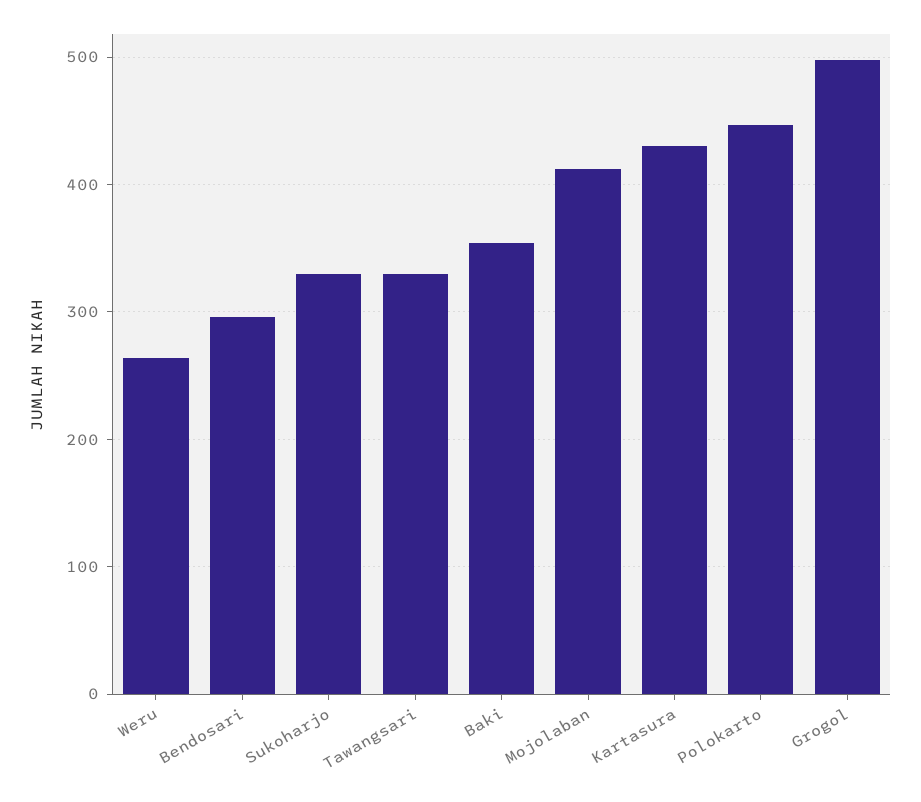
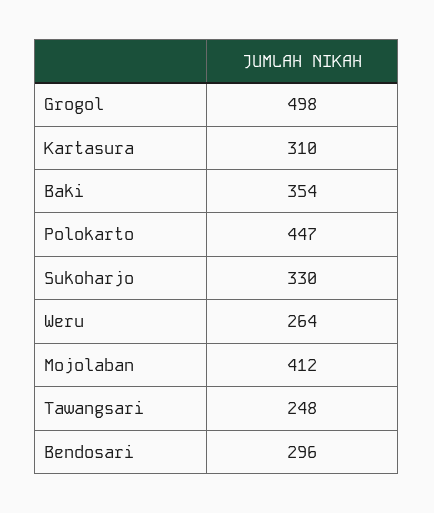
Tawangsari: 330 -> 248
Kartasura: 430 -> 310

